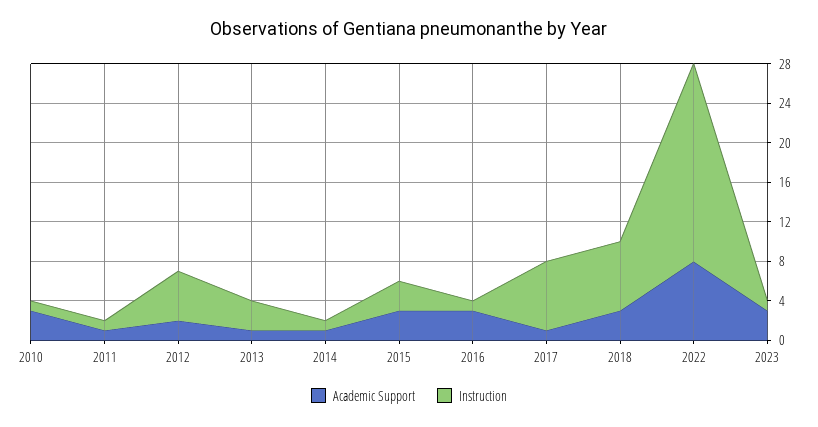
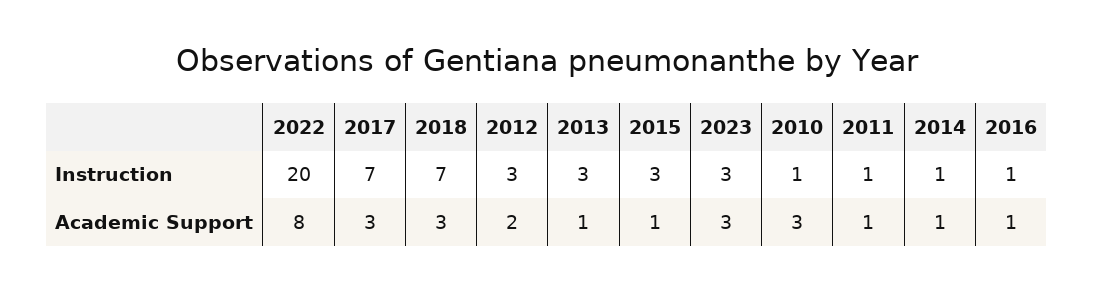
Instruction, 2012: 5 -> 3
Academic Support, 2015: 3 -> 1
Academic Support, 2016: 3 -> 1
Academic Support, 2017: 1 -> 3
Instruction, 2023: 1 -> 3

